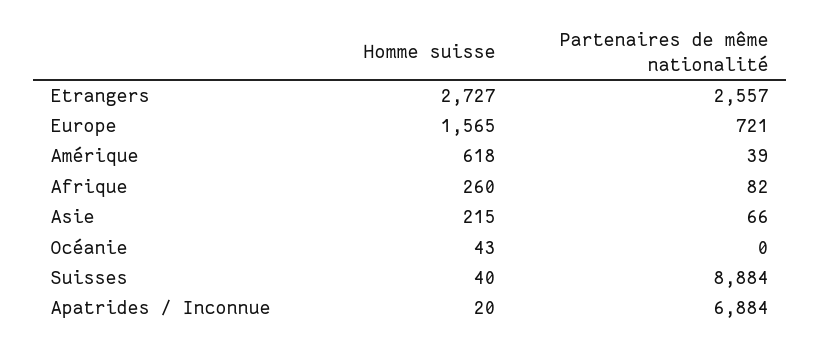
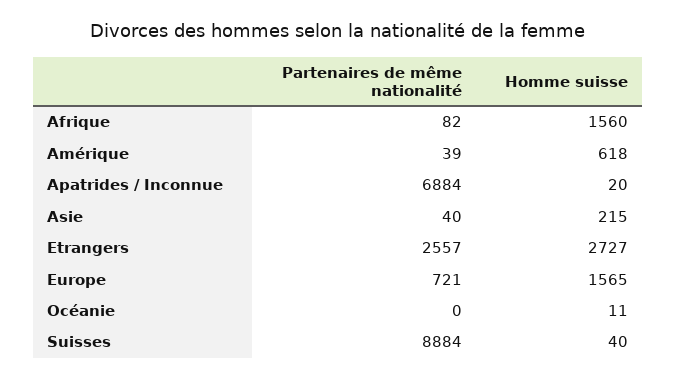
Homme suisse, Afrique: 260 -> 1560
Partenaires de même nationalité, Asie: 66 -> 40
Homme suisse, Océanie: 43 -> 11

